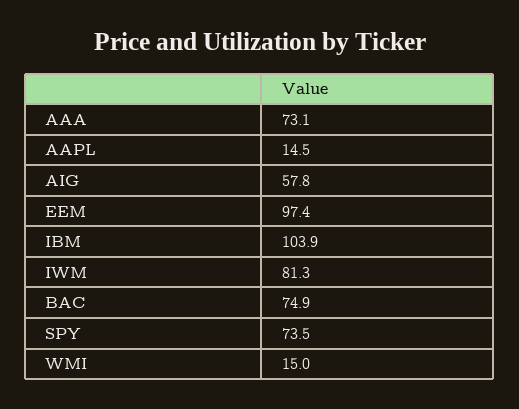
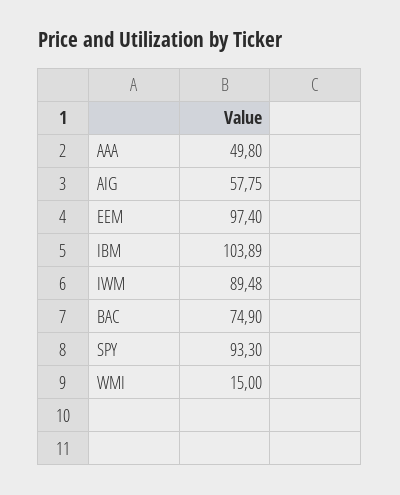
AAA: 73.1 -> 49.8
AAPL: 14.5 -> none
IWM: 81.3 -> 89.48
SPY: 73.5 -> 93.3

